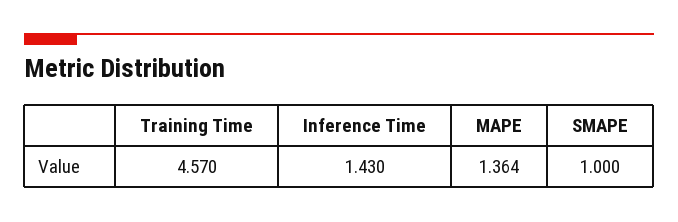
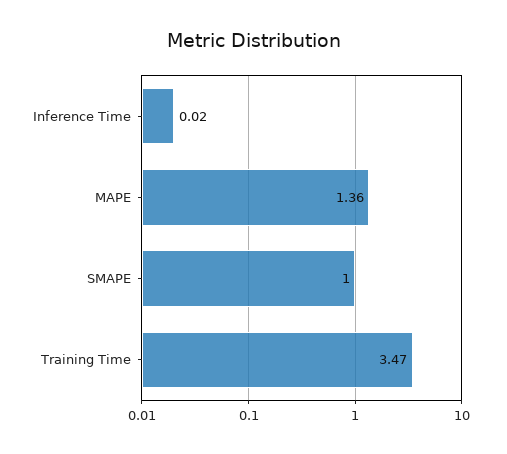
Training Time: 4.57 -> 3.47
Inference Time: 1.43 -> 0.02

